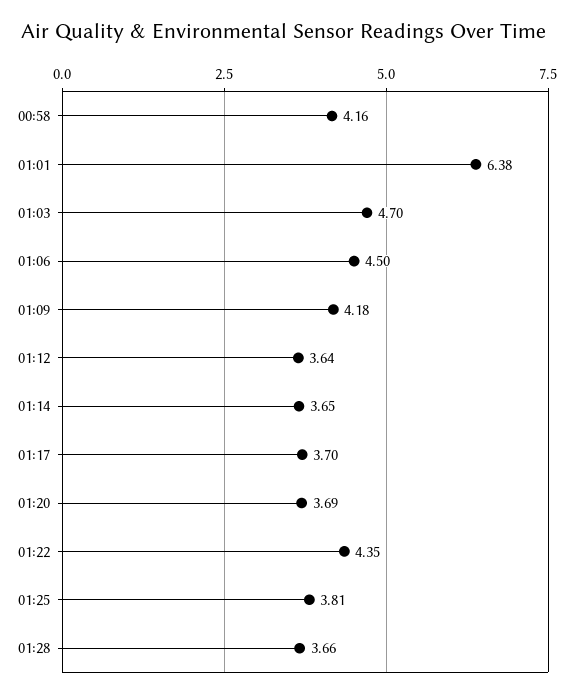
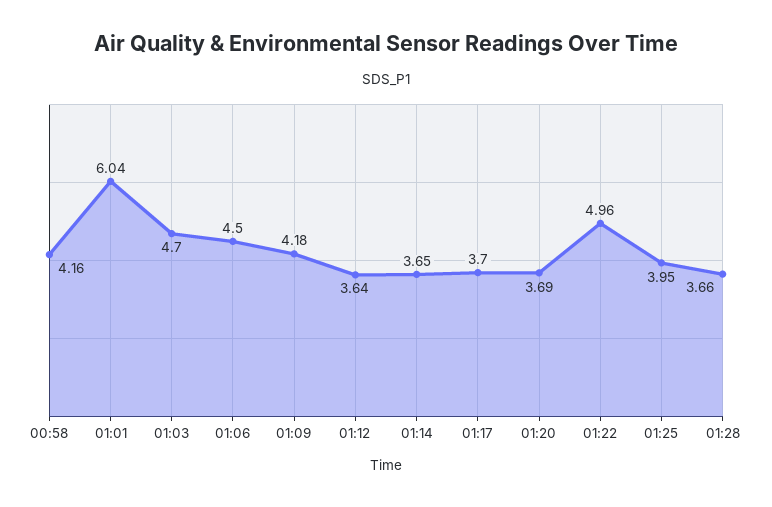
01:01: 6.38 -> 6.04
01:22: 4.35 -> 4.96
01:25: 3.81 -> 3.95

